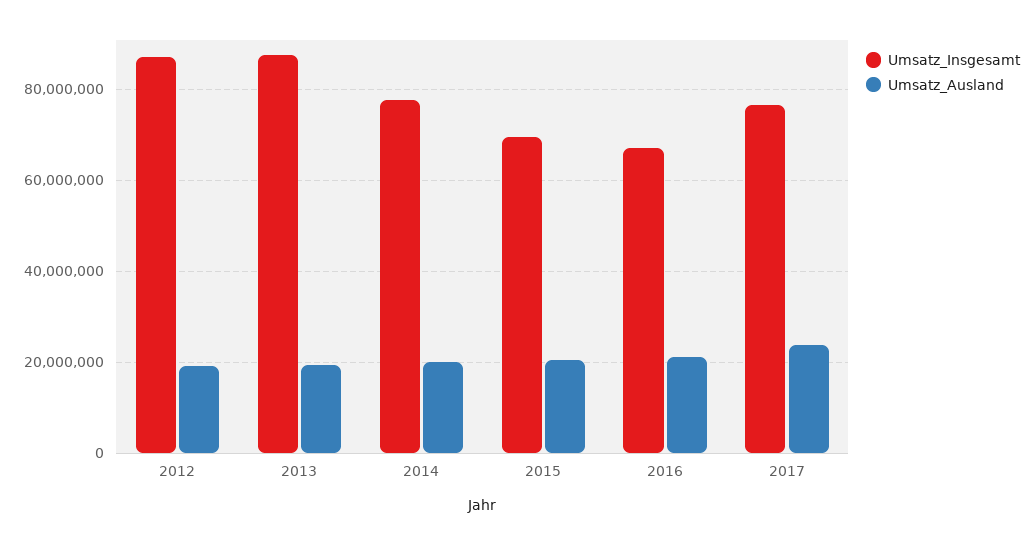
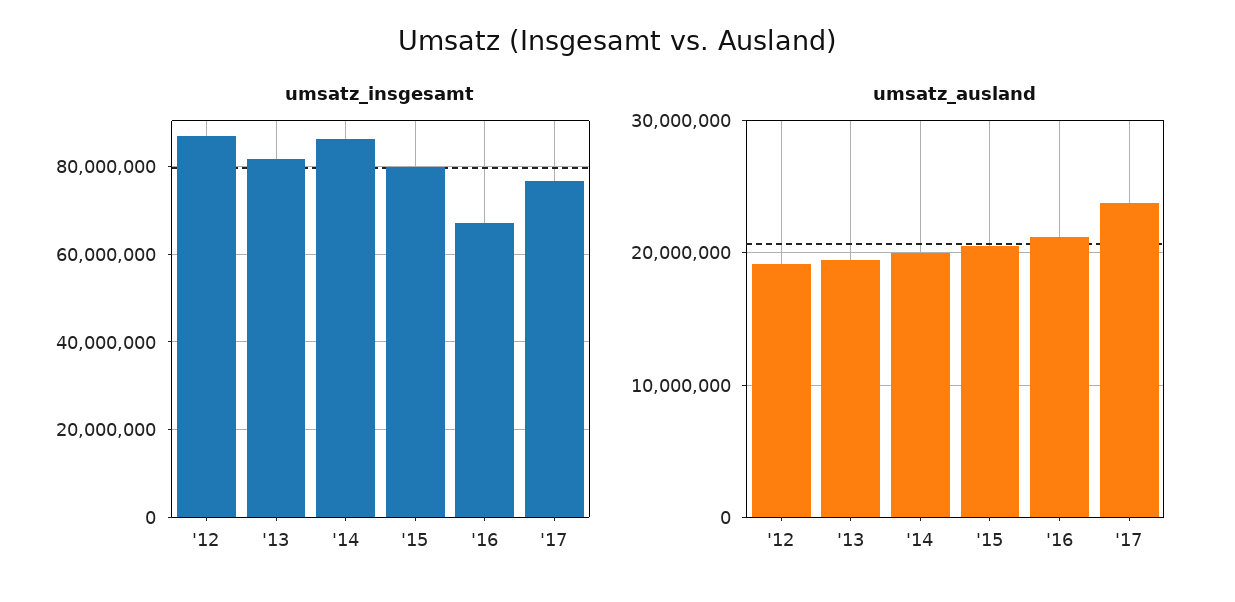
Umsatz_Insgesamt, 2013: 88000000 -> 82000000
Umsatz_Insgesamt, 2014: 78000000 -> 86000000
Umsatz_Insgesamt, 2015: 70000000 -> 80000000

